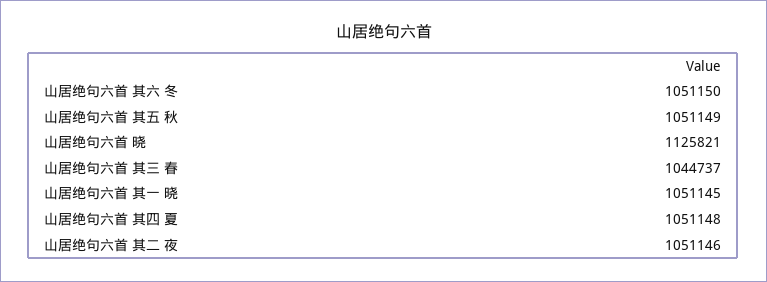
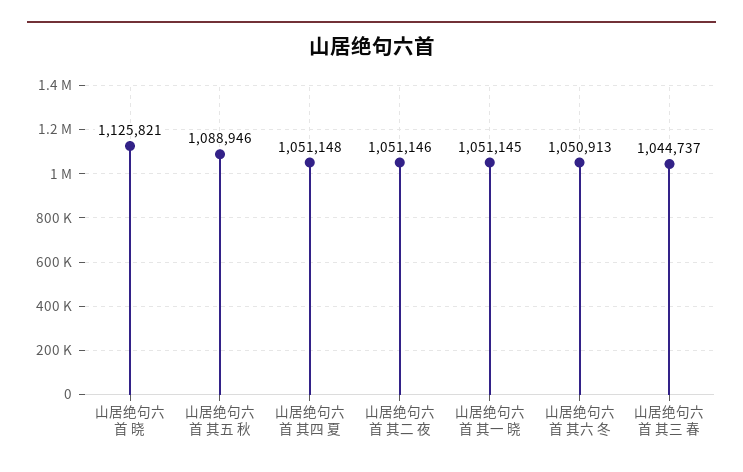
山居绝句六首 其六 冬: 1051150 -> 1050913
山居绝句六首 其五 秋: 1051149 -> 1088946

